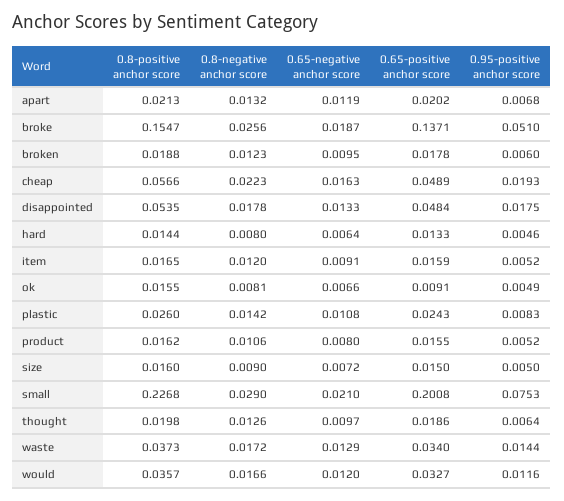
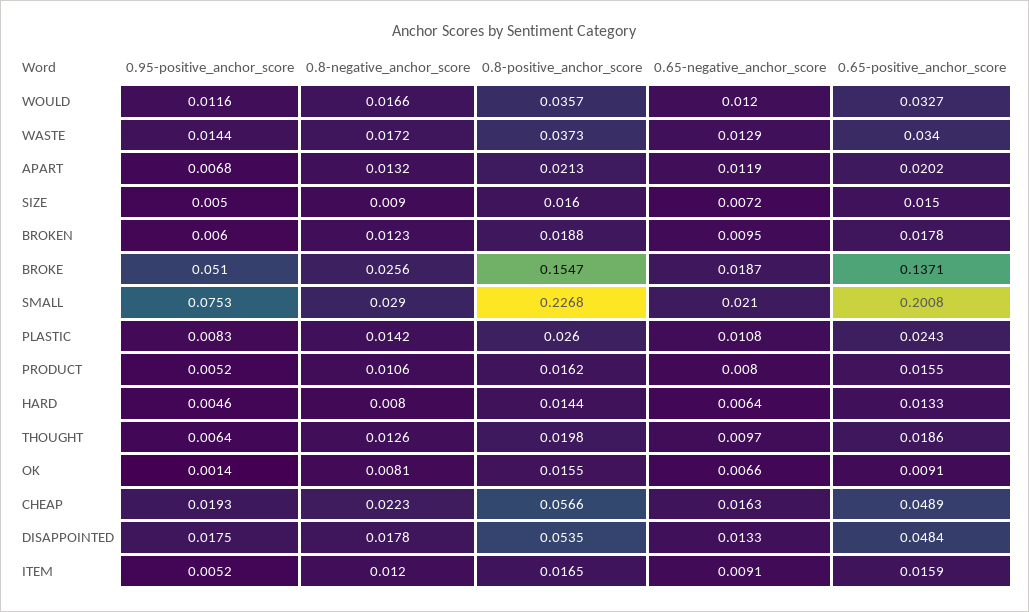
0.95-positive anchor score, ok: 0.0049 -> 0.0014

